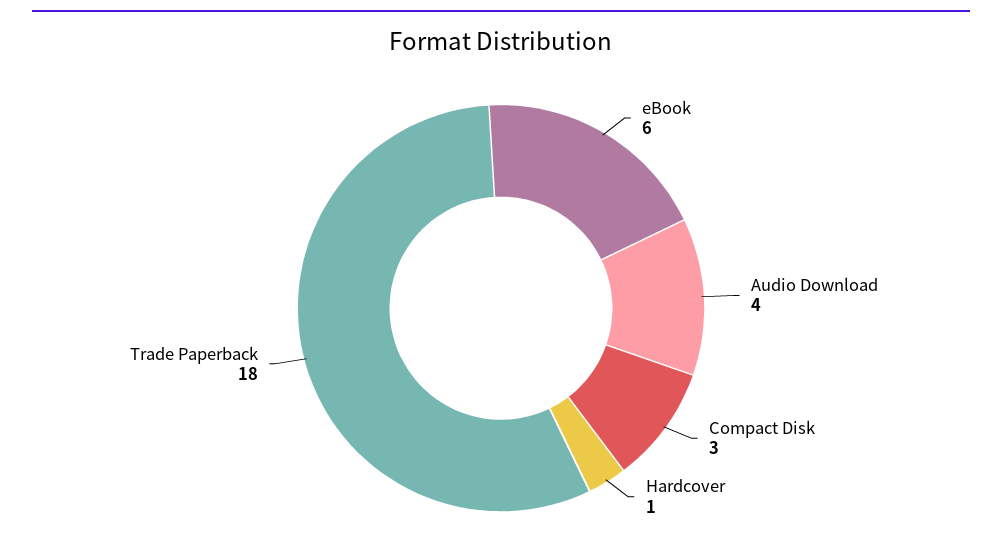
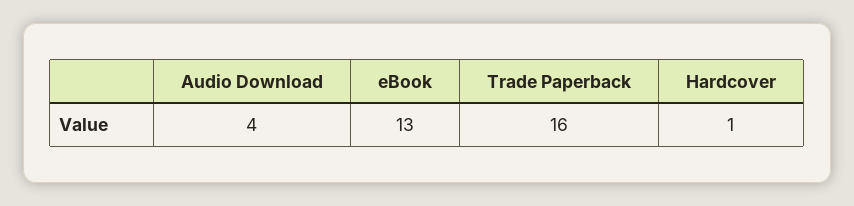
eBook: 6 -> 13
Compact Disk: 3 -> none
Trade Paperback: 18 -> 16

